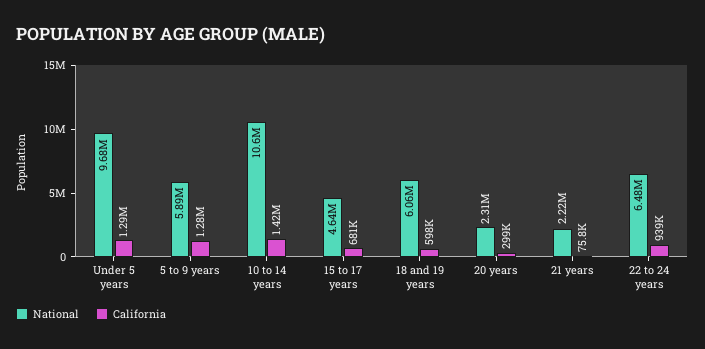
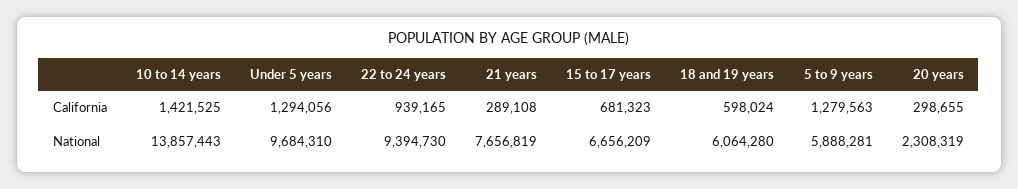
National, 10 to 14 years: 10600000 -> 13857443
National, 15 to 17 years: 4640000 -> 6656209
National, 21 years: 2220000 -> 7656819
California, 21 years: 75800 -> 289108
National, 22 to 24 years: 6480000 -> 9394730

